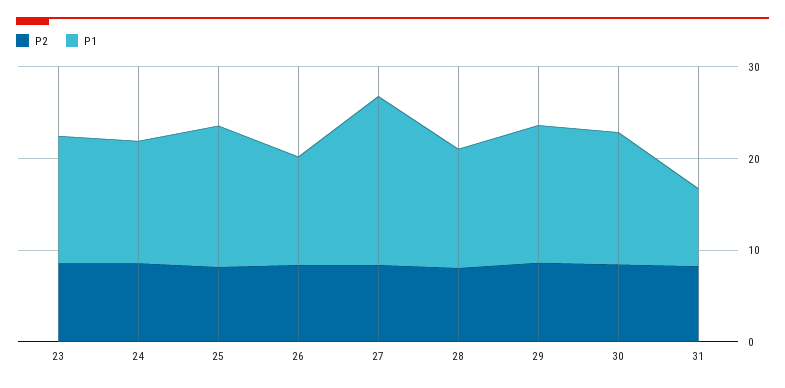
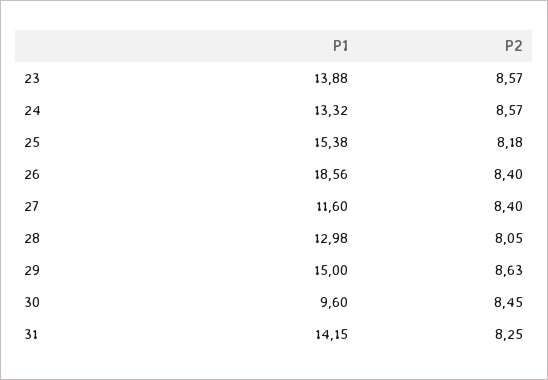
P1, 26: 12 -> 18.56
P1, 27: 18 -> 11.6
P1, 30: 14 -> 9.6
P1, 31: 8 -> 14.15

